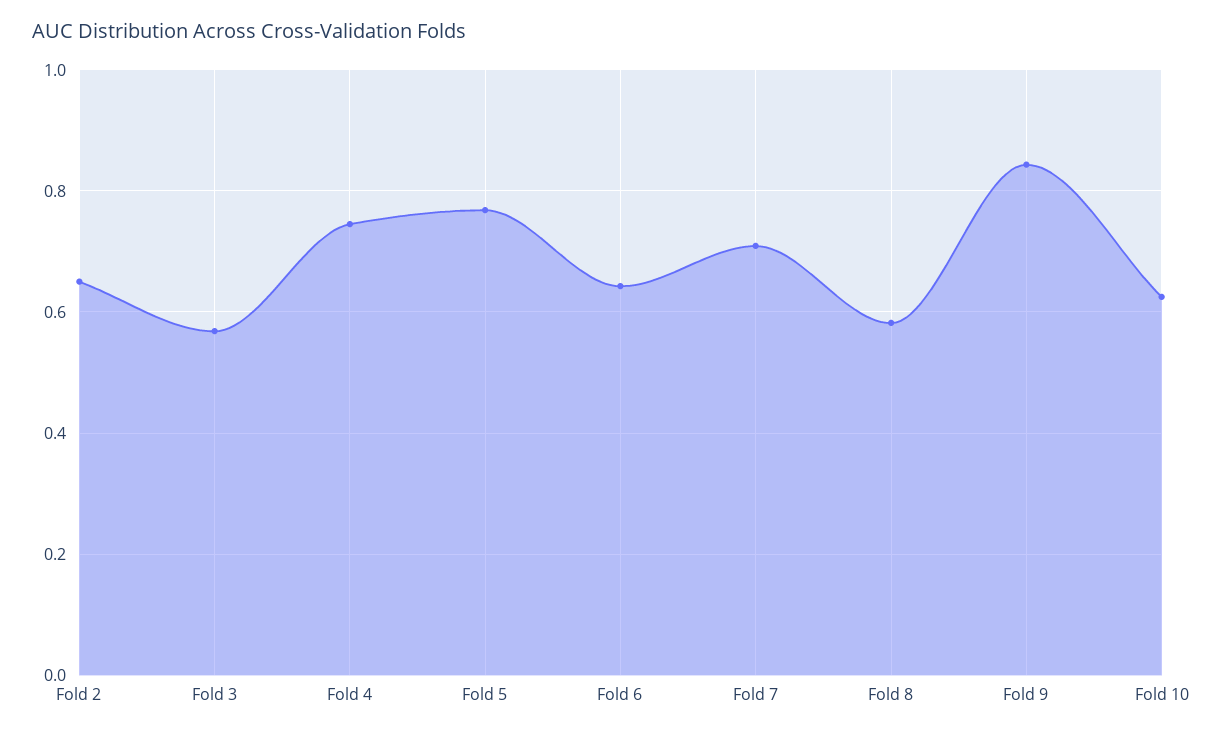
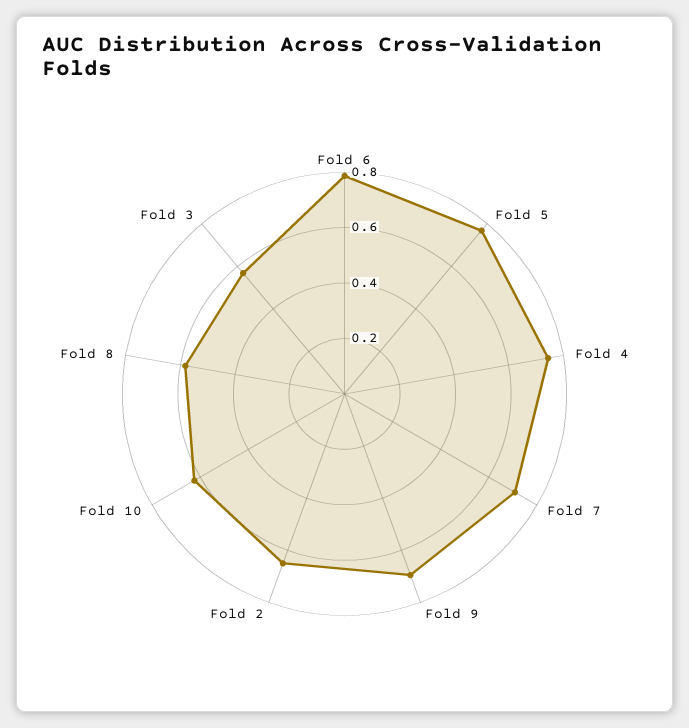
Fold 6: 0.64 -> 0.8
Fold 9: 0.84 -> 0.7

